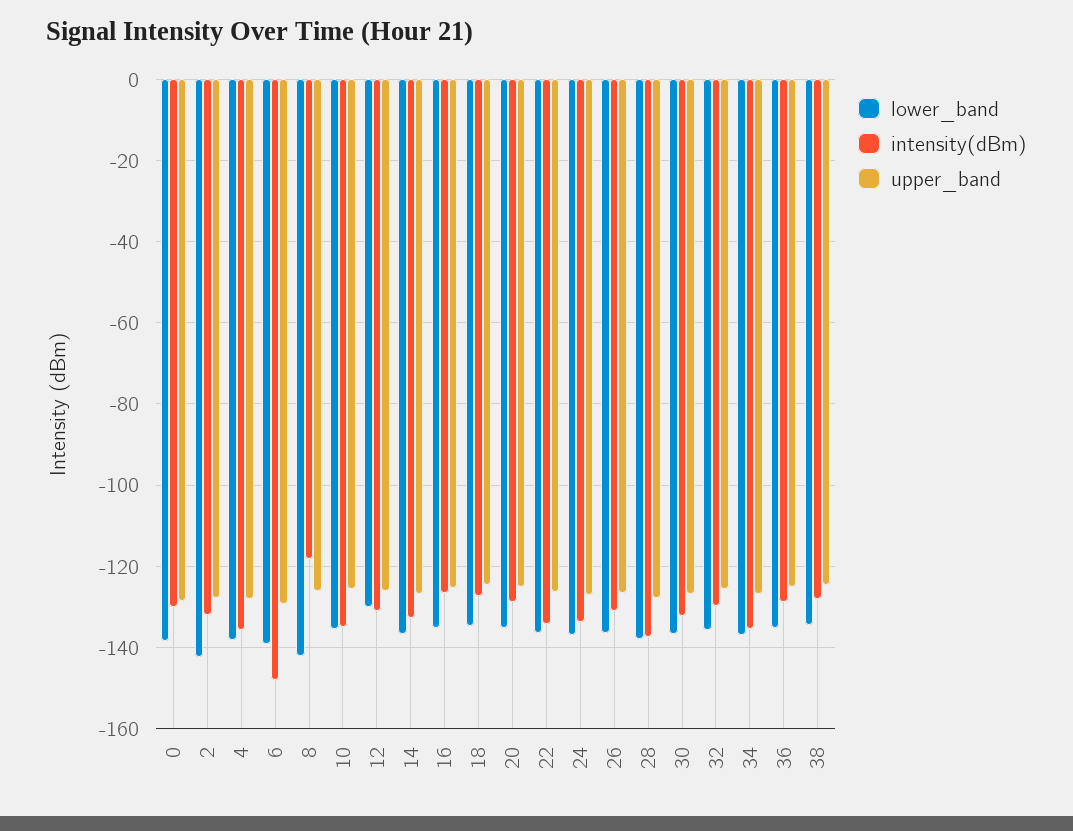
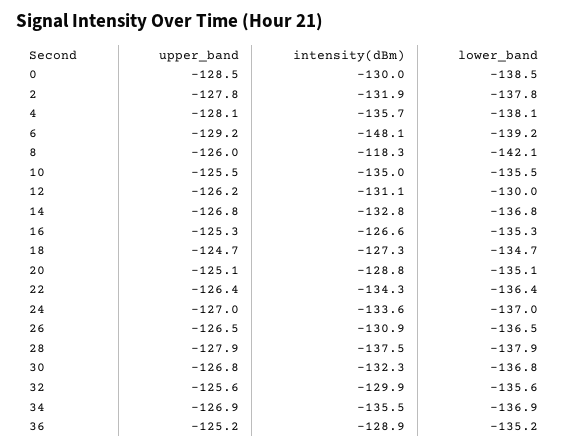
lower_band, 2: -142 -> -137.8
lower_band, 38: -134 -> none
intensity(dBm), 38: -128 -> none
upper_band, 38: -124 -> none

